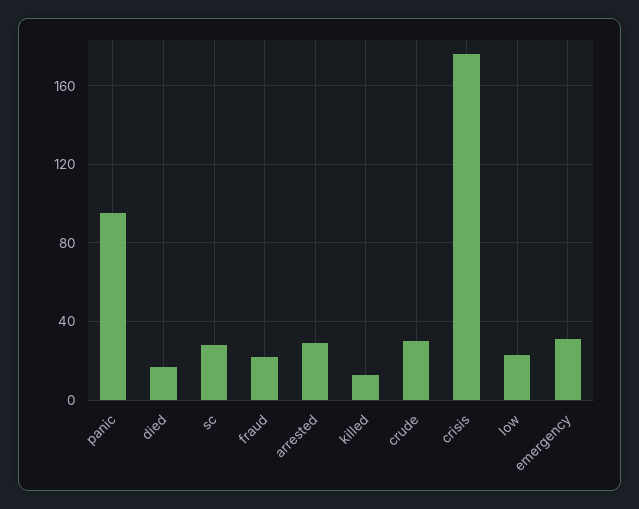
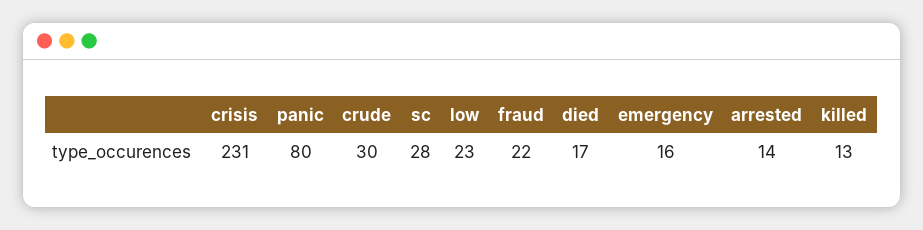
panic: 95 -> 80
arrested: 30 -> 14
crisis: 175 -> 231
emergency: 30 -> 16

